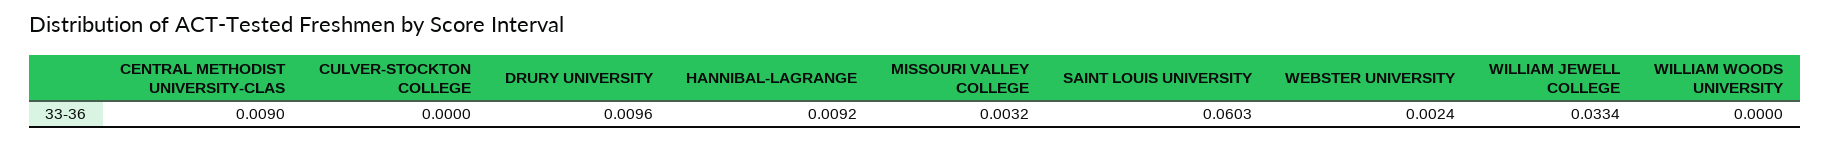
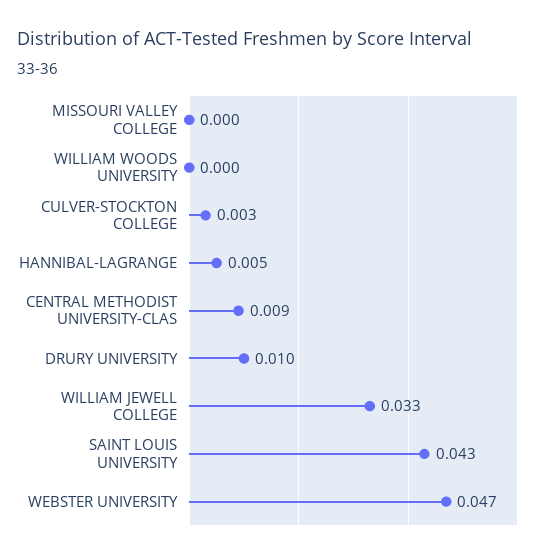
CULVER-STOCKTON COLLEGE: 0 -> 0.003
HANNIBAL-LAGRANGE: 0.0092 -> 0.005
MISSOURI VALLEY COLLEGE: 0.0032 -> 0
SAINT LOUIS UNIVERSITY: 0.0603 -> 0.043
WEBSTER UNIVERSITY: 0.0024 -> 0.047

